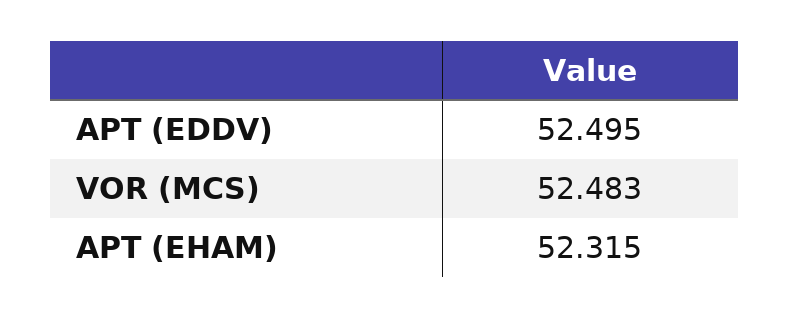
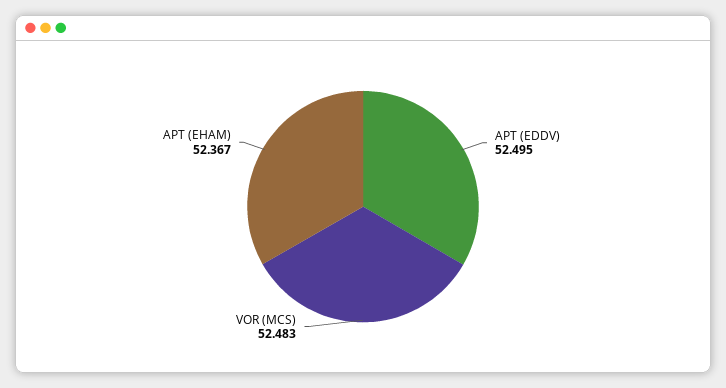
APT (EHAM): 52.315 -> 52.367

